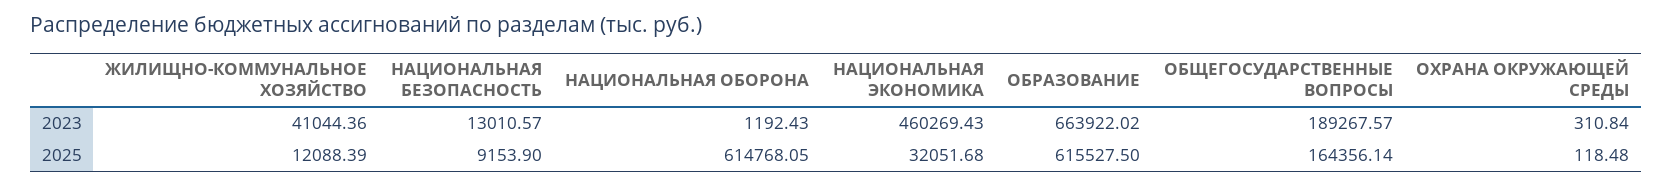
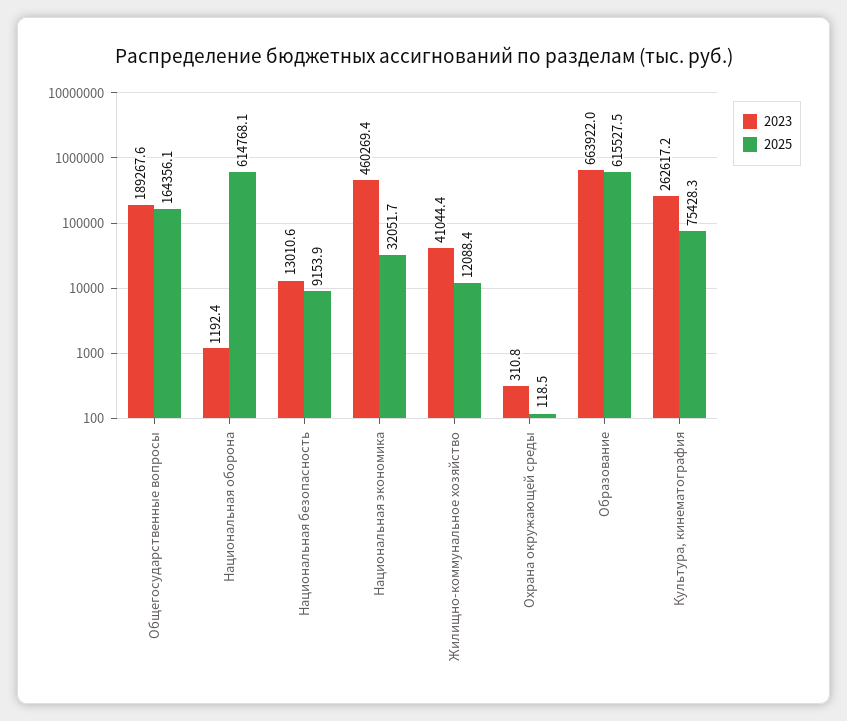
2023, Культура, кинематография: none -> 262617.2
2025, Культура, кинематография: none -> 75428.3

